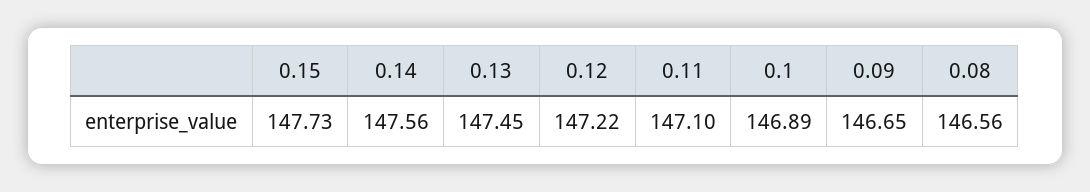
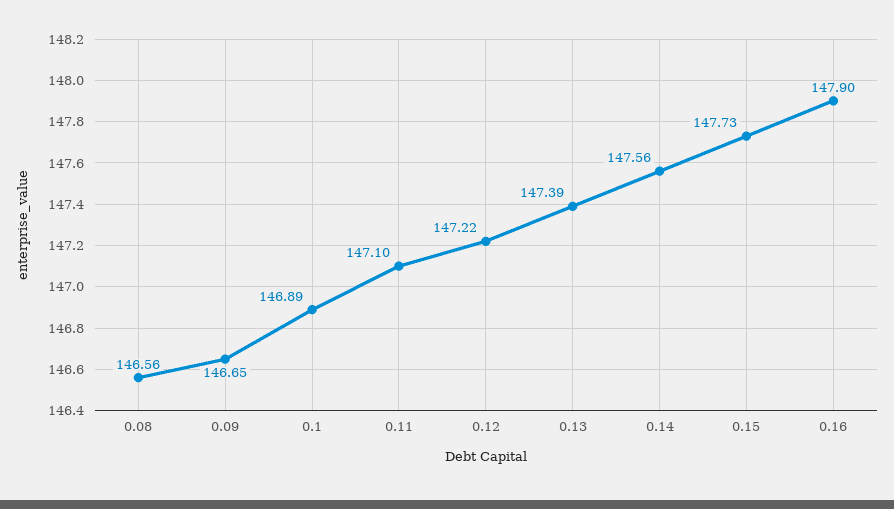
0.13: 147.45 -> 147.39
0.16: none -> 147.9

